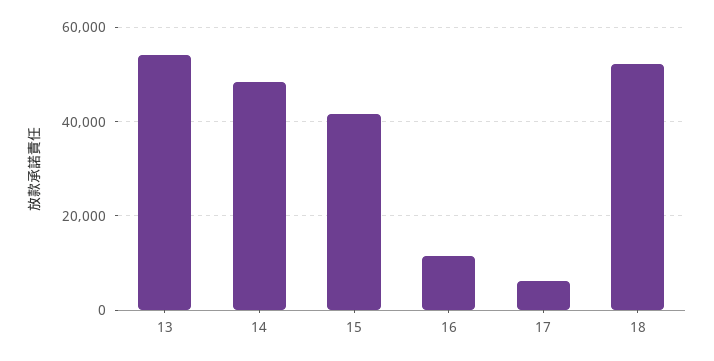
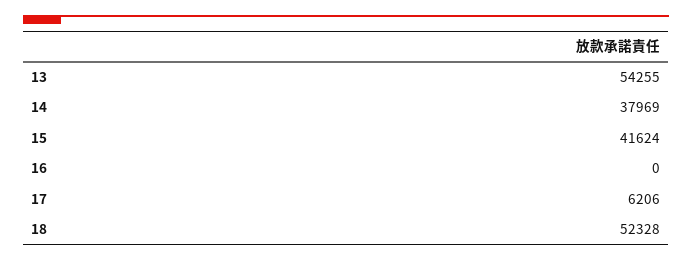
14: 48000 -> 37969
16: 12000 -> 0

